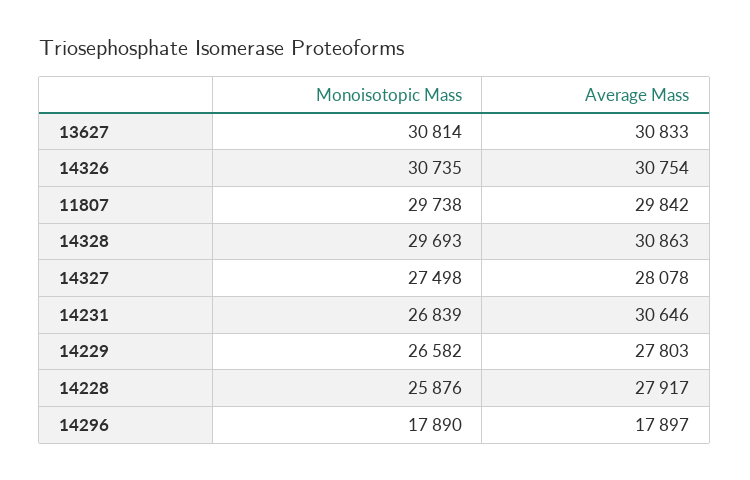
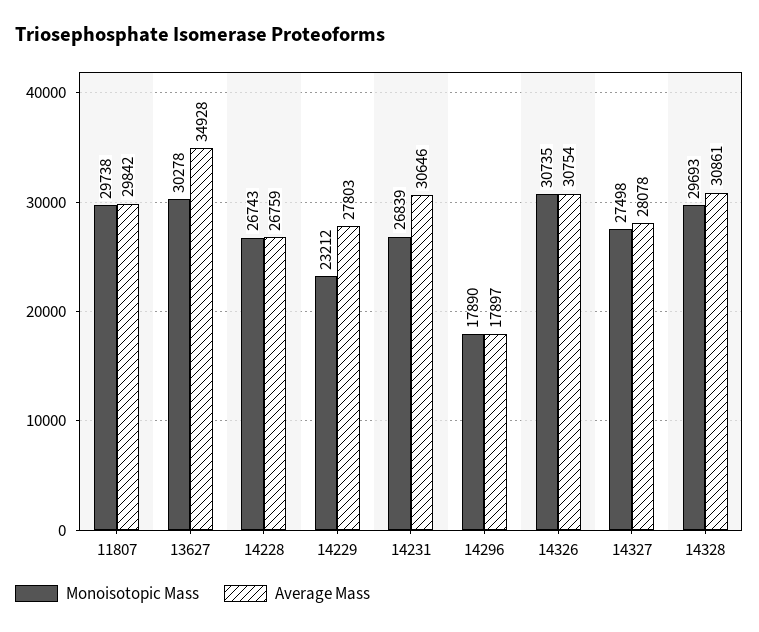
Monoisotopic Mass, 13627: 30814 -> 30278
Average Mass, 13627: 30833 -> 34928
Average Mass, 14328: 30863 -> 30861
Monoisotopic Mass, 14229: 26582 -> 23212
Monoisotopic Mass, 14228: 25876 -> 26743
Average Mass, 14228: 27917 -> 26759

